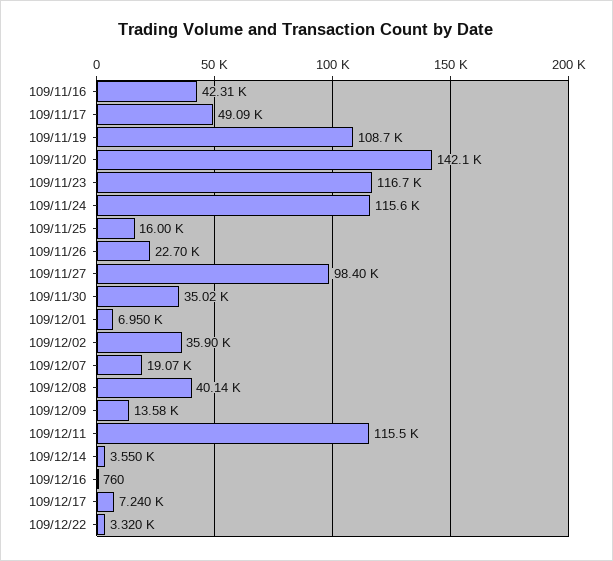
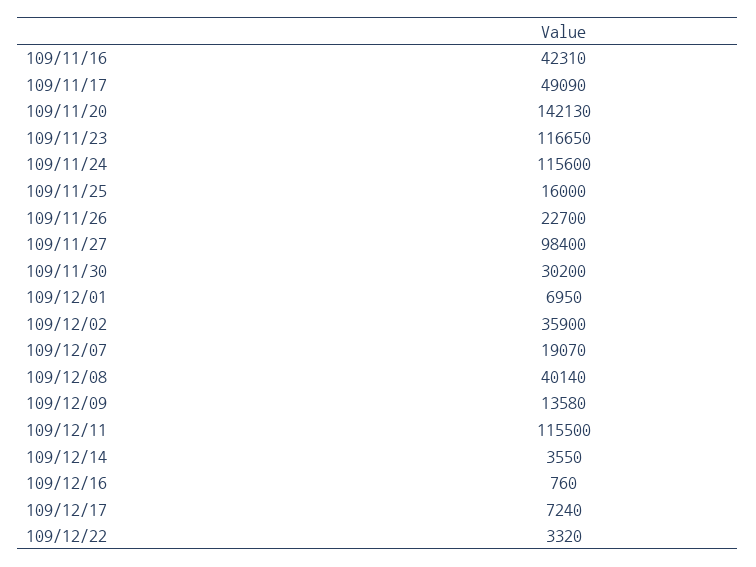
109/11/19: 108700 -> none
109/11/30: 35020 -> 30200

